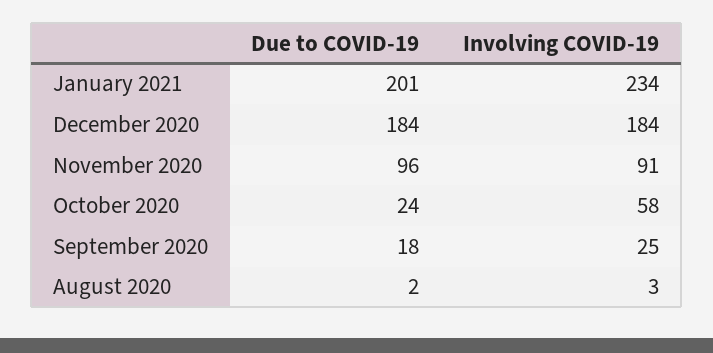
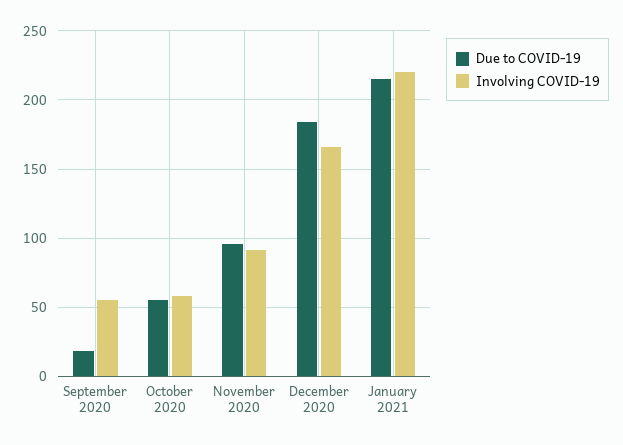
Due to COVID-19, January 2021: 201 -> 215
Involving COVID-19, January 2021: 234 -> 220
Involving COVID-19, December 2020: 184 -> 165
Due to COVID-19, October 2020: 24 -> 55
Involving COVID-19, September 2020: 25 -> 55
Due to COVID-19, August 2020: 2 -> none
Involving COVID-19, August 2020: 3 -> none

